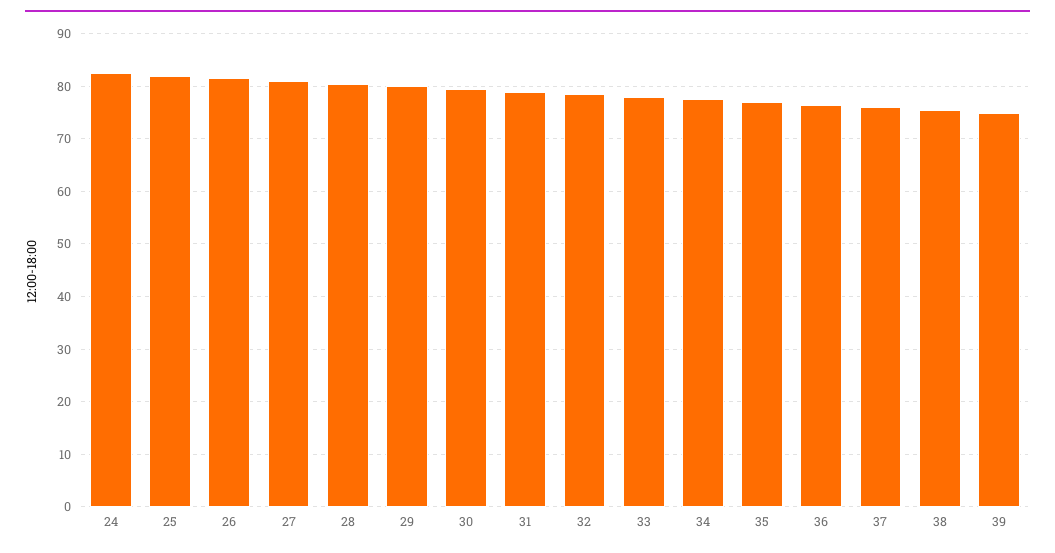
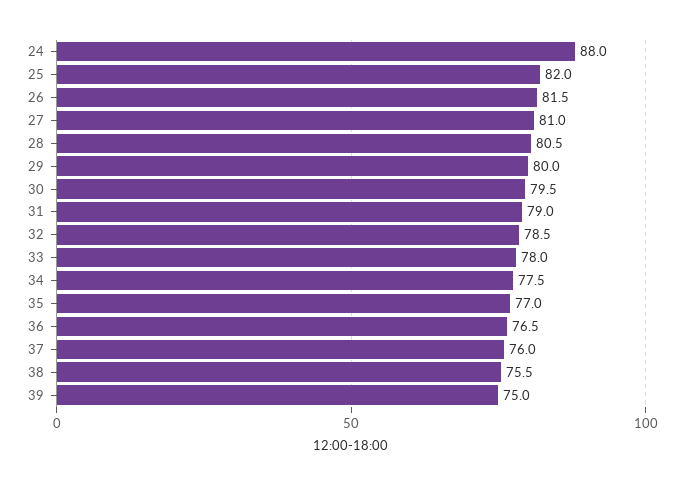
24: 82 -> 88

